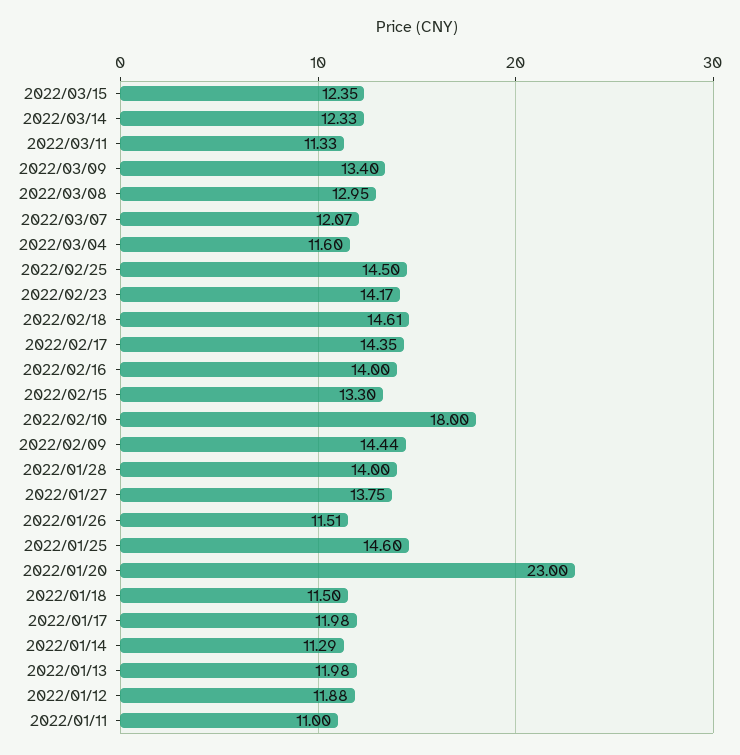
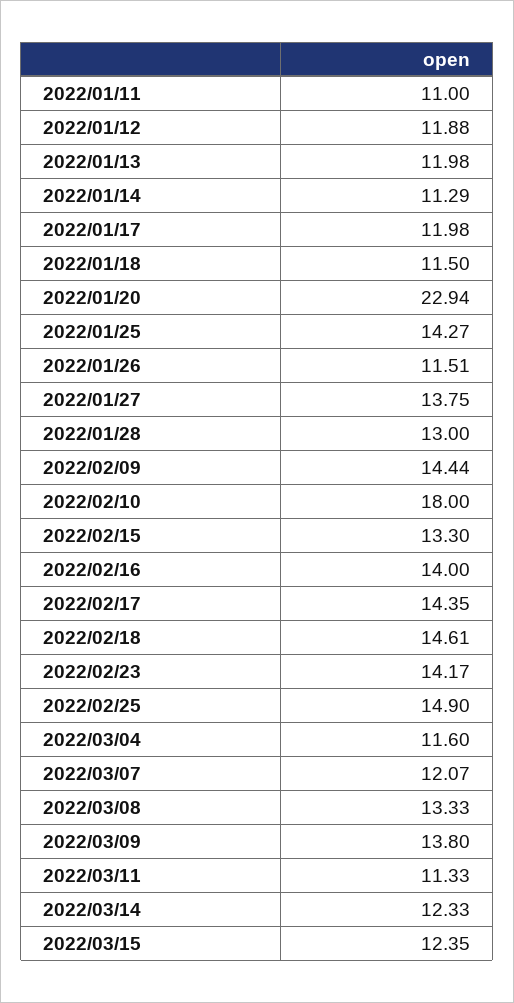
2022/03/09: 13.4 -> 13.8
2022/03/08: 12.95 -> 13.33
2022/02/25: 14.5 -> 14.9
2022/01/28: 14 -> 13
2022/01/25: 14.6 -> 14.27
2022/01/20: 23 -> 22.94

